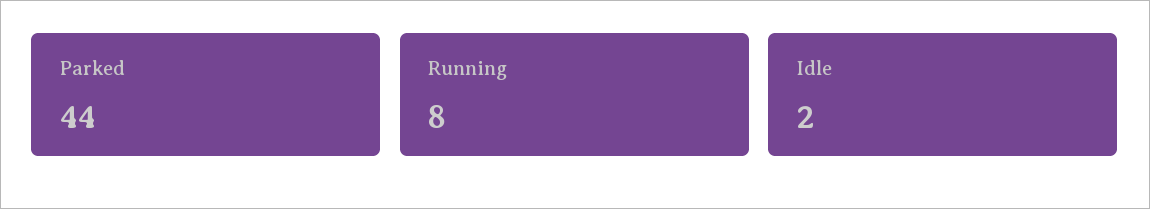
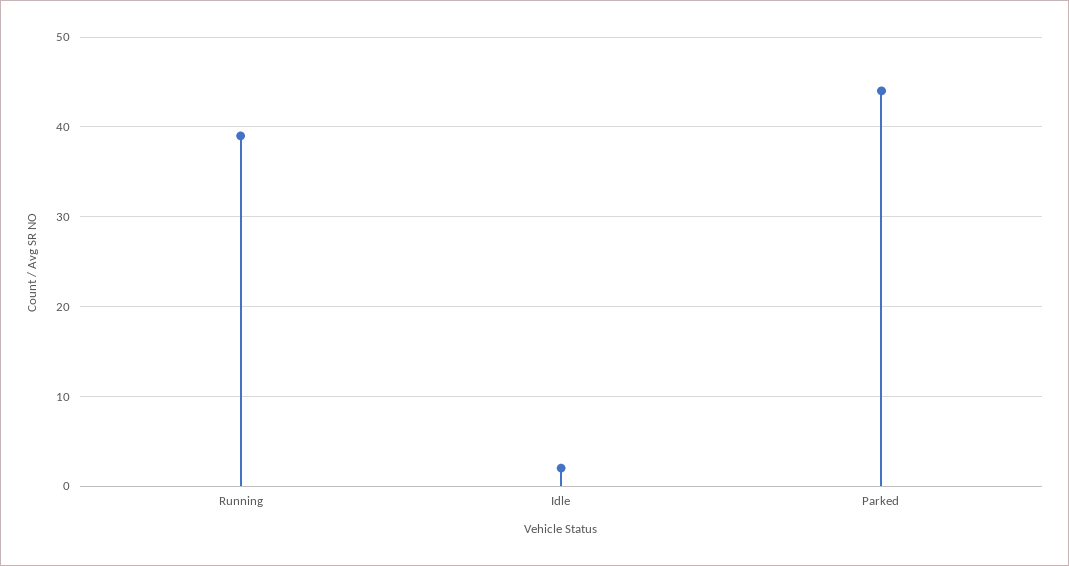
Running: 8 -> 39

